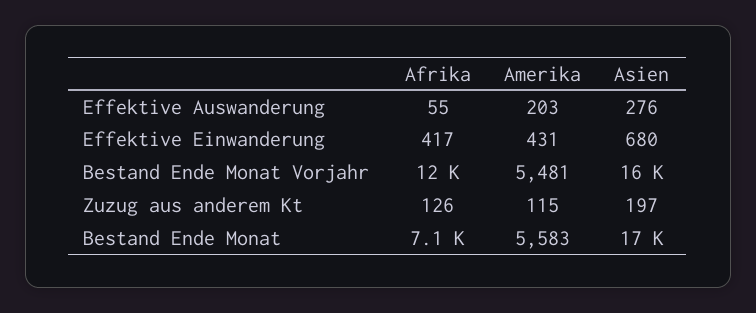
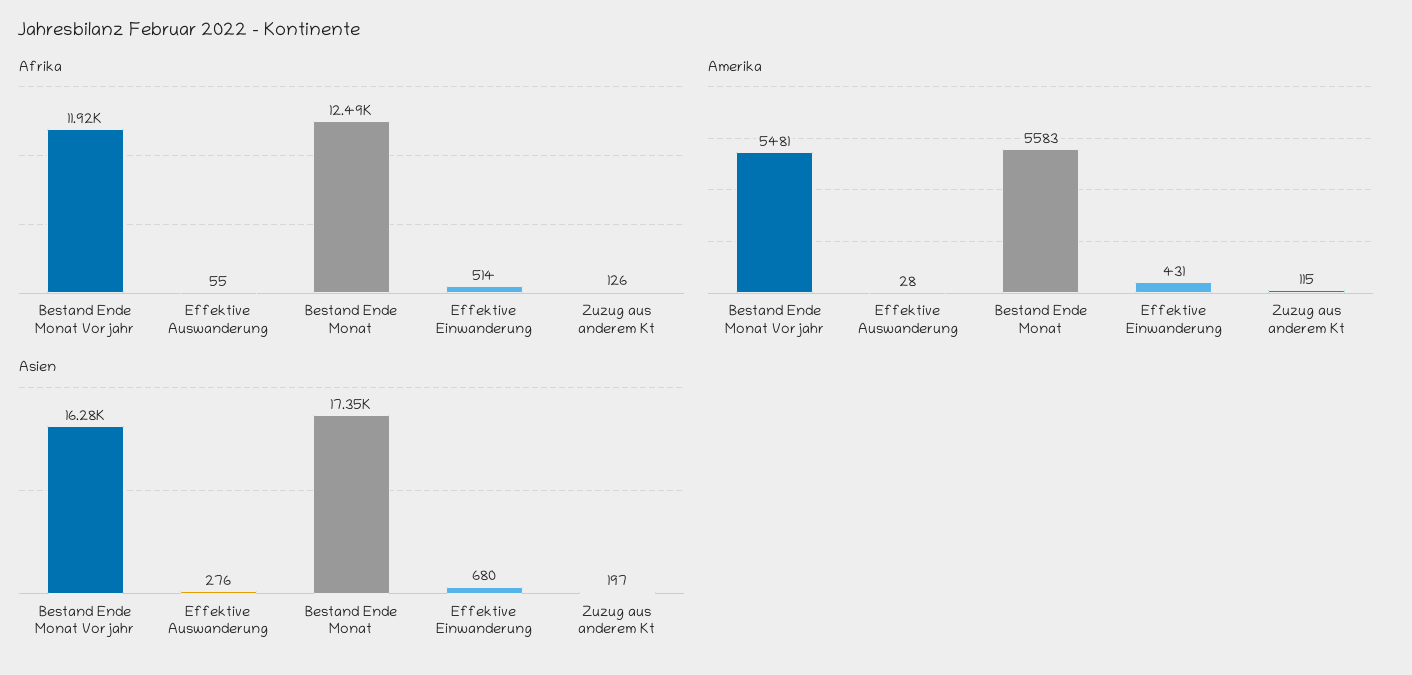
Amerika, Effektive Auswanderung: 203 -> 28
Afrika, Effektive Einwanderung: 417 -> 514
Afrika, Bestand Ende Monat: 7100 -> 12490

